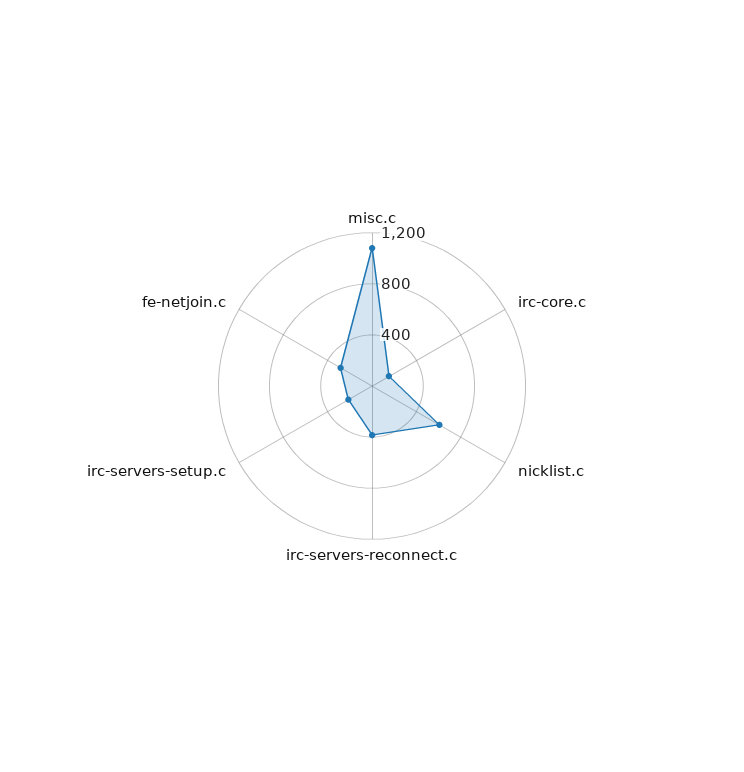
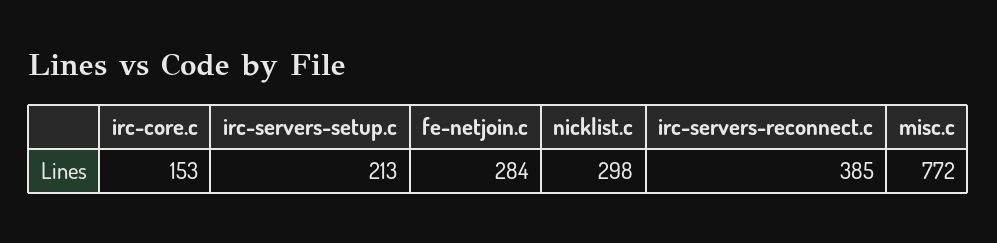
misc.c: 1100 -> 772
nicklist.c: 600 -> 298

